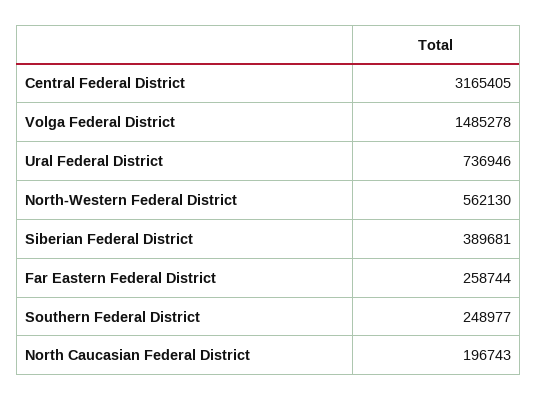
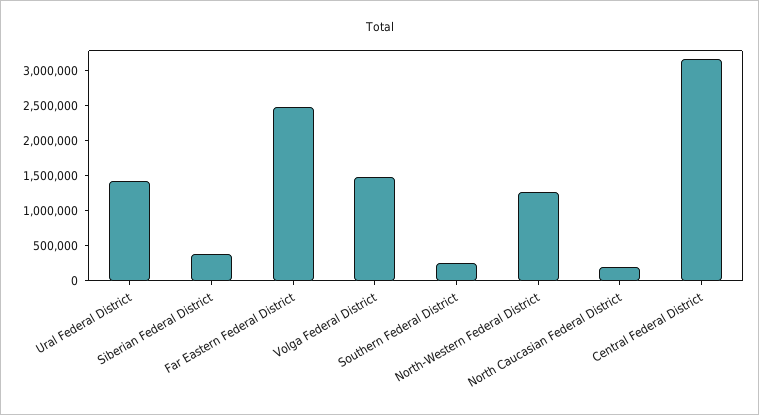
Ural Federal District: 736946 -> 1500000
North-Western Federal District: 562130 -> 1250000
Far Eastern Federal District: 258744 -> 2500000

